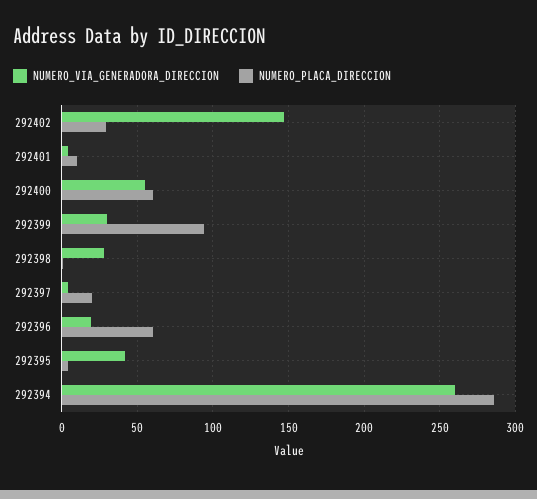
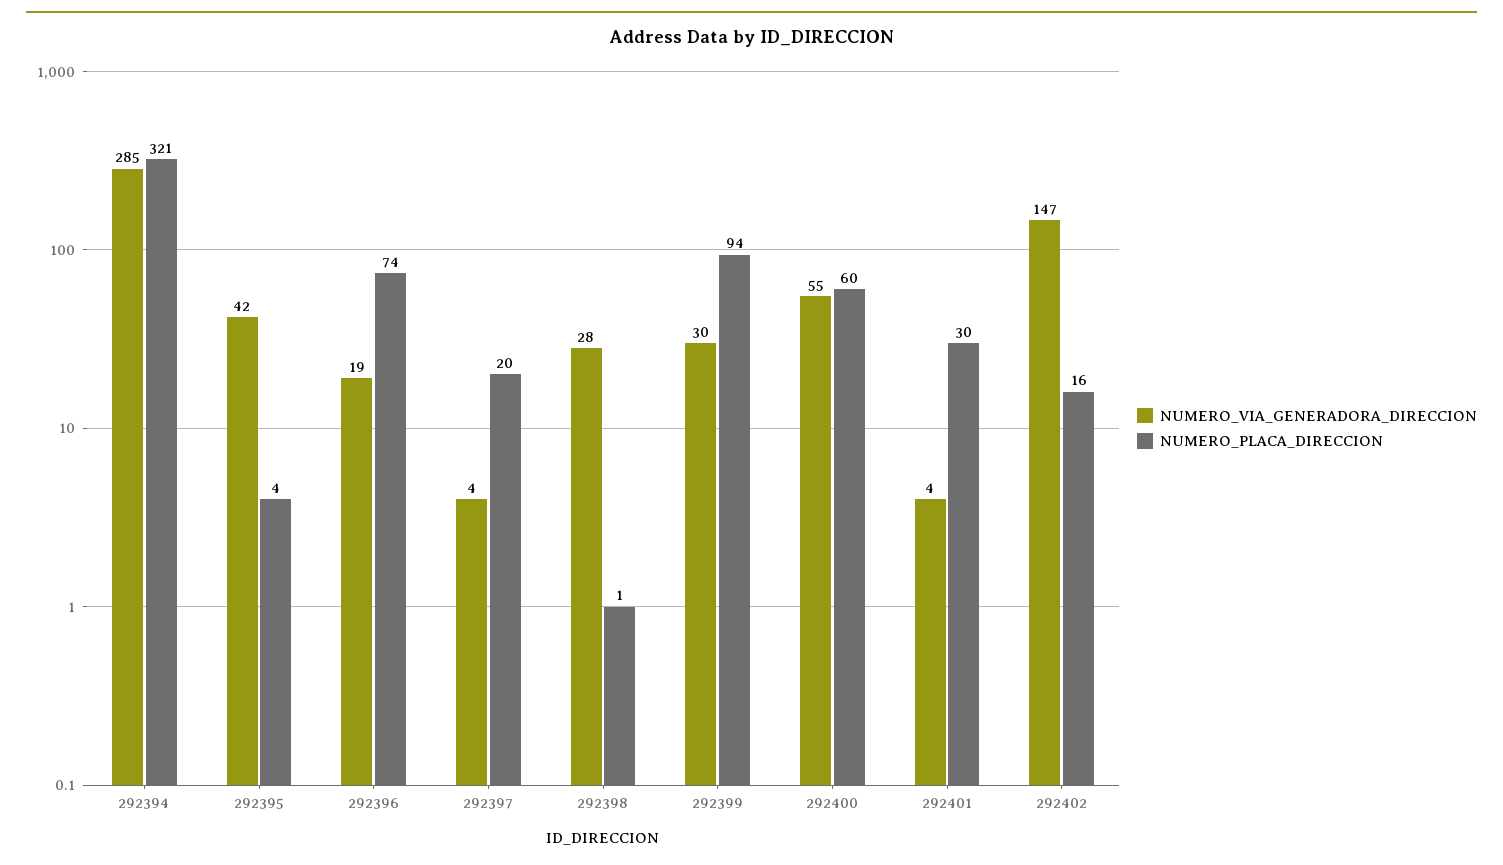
NUMERO_PLACA_DIRECCION, 292402: 30 -> 16
NUMERO_PLACA_DIRECCION, 292401: 10 -> 30
NUMERO_PLACA_DIRECCION, 292396: 60 -> 74
NUMERO_VIA_GENERADORA_DIRECCION, 292394: 260 -> 285
NUMERO_PLACA_DIRECCION, 292394: 285 -> 321

